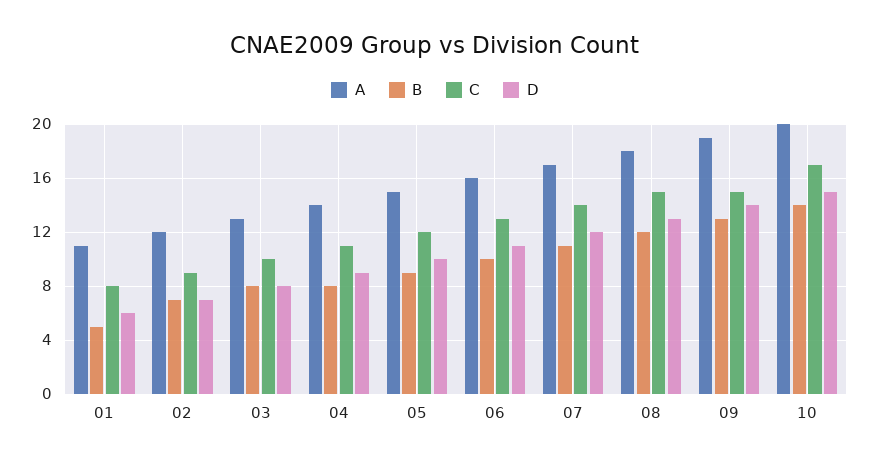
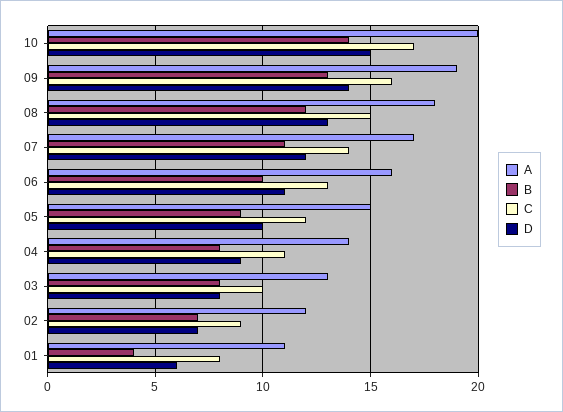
B, 01: 5 -> 4
C, 09: 15 -> 16

